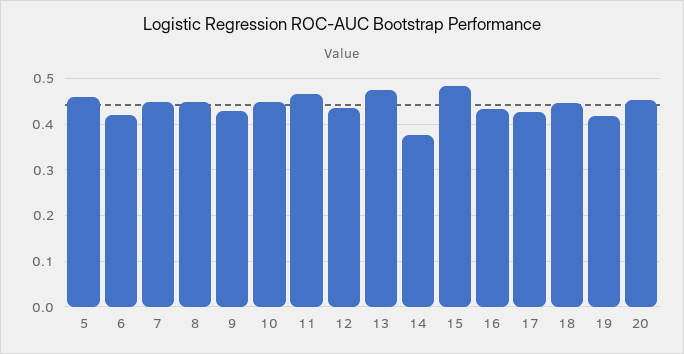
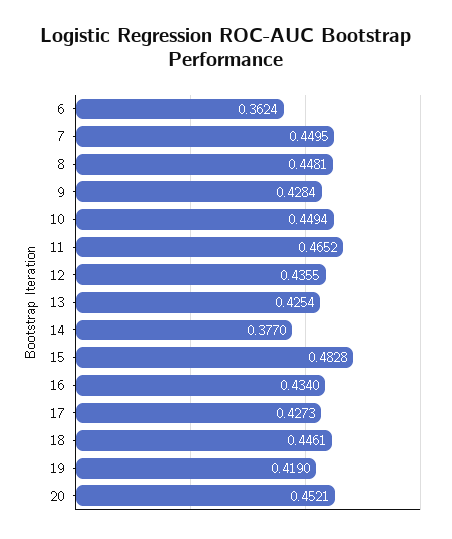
5: 0.46 -> none
6: 0.42 -> 0.3624
13: 0.48 -> 0.4254

